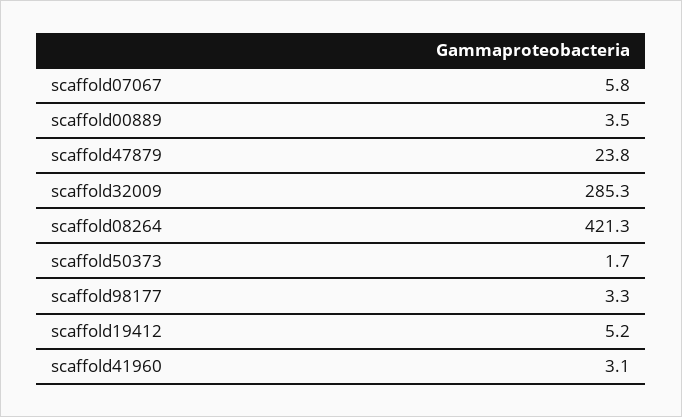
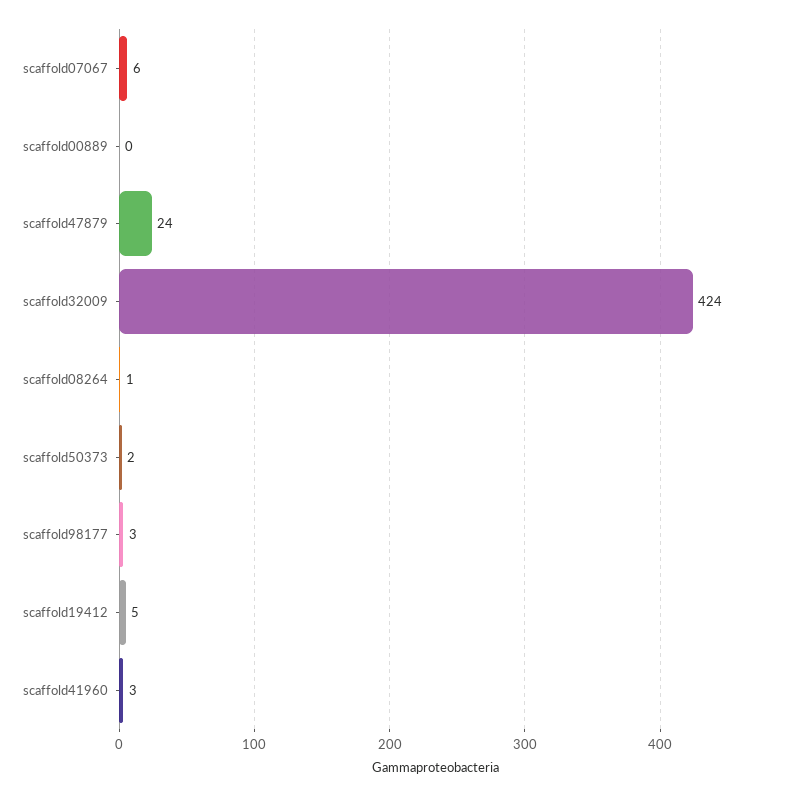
scaffold00889: 3.5 -> 0
scaffold32009: 285.3 -> 424
scaffold08264: 421.3 -> 1

